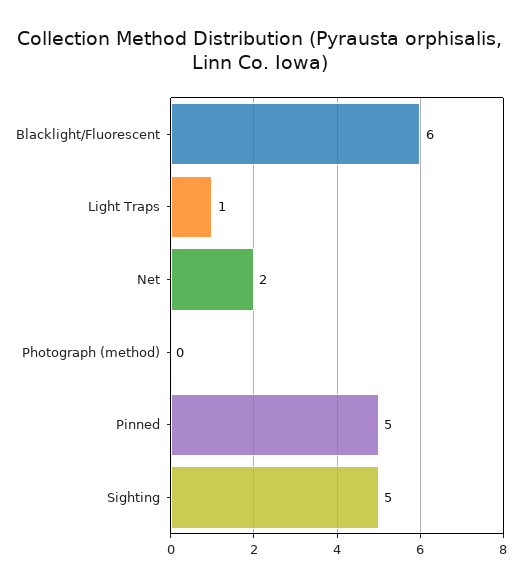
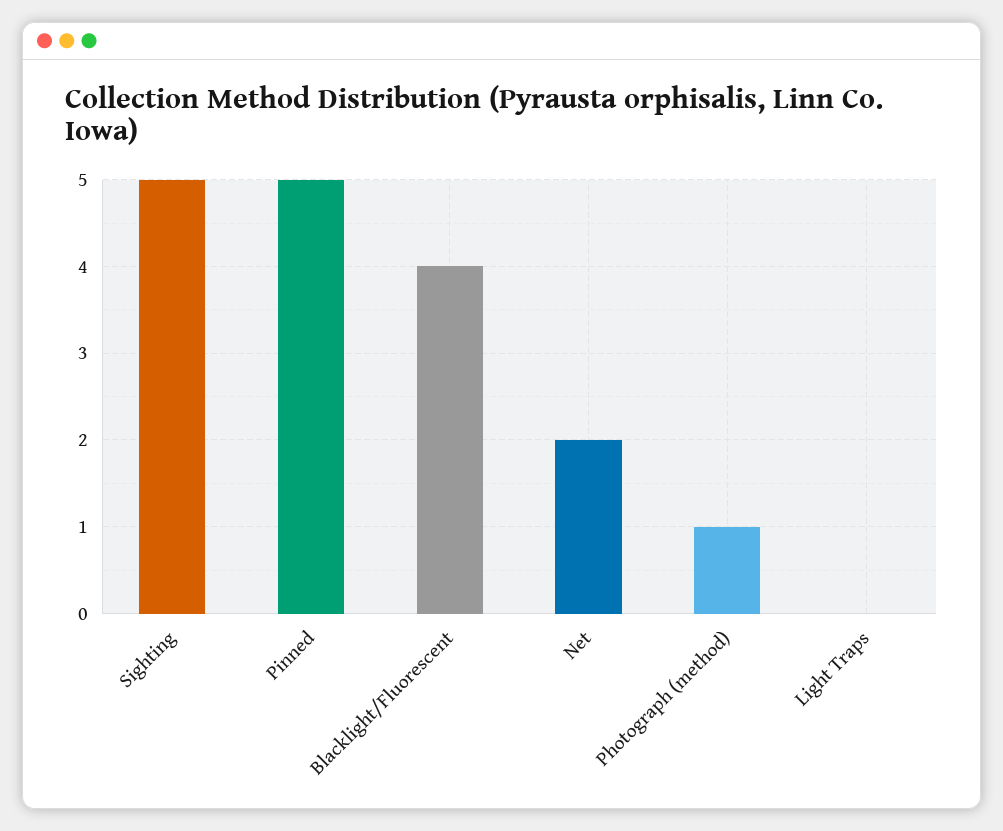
Blacklight/Fluorescent: 6 -> 4
Light Traps: 1 -> 0
Photograph (method): 0 -> 1

